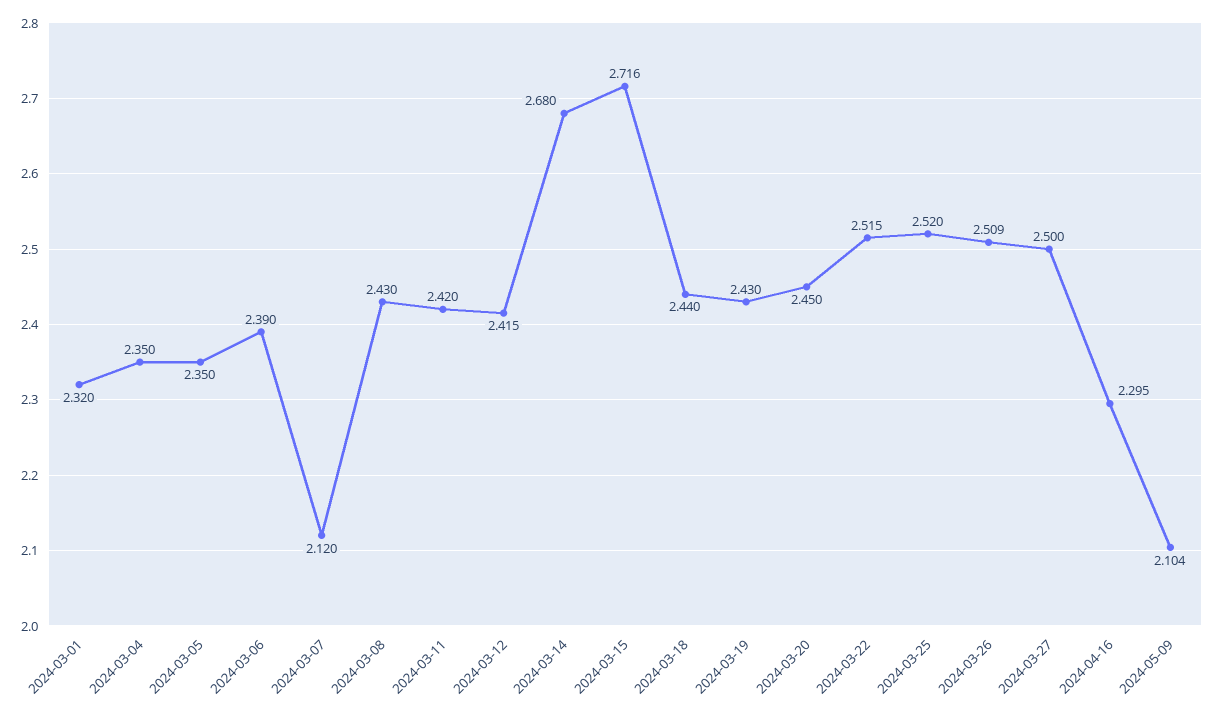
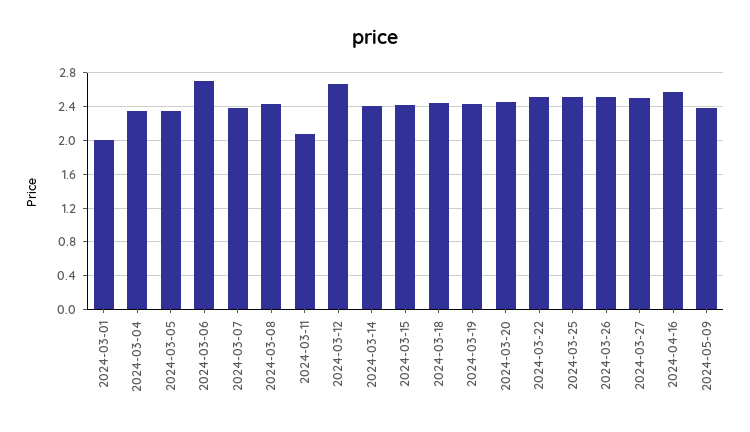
2024-03-01: 2.32 -> 2
2024-03-06: 2.39 -> 2.7
2024-03-07: 2.12 -> 2.4
2024-03-11: 2.42 -> 2.1
2024-03-12: 2.415 -> 2.7
2024-03-14: 2.68 -> 2.4
2024-03-15: 2.716 -> 2.4
2024-04-16: 2.295 -> 2.6
2024-05-09: 2.104 -> 2.4

